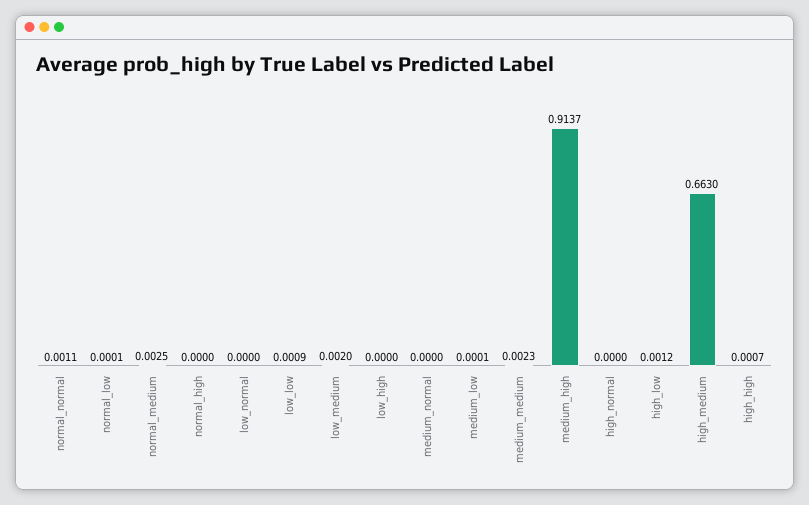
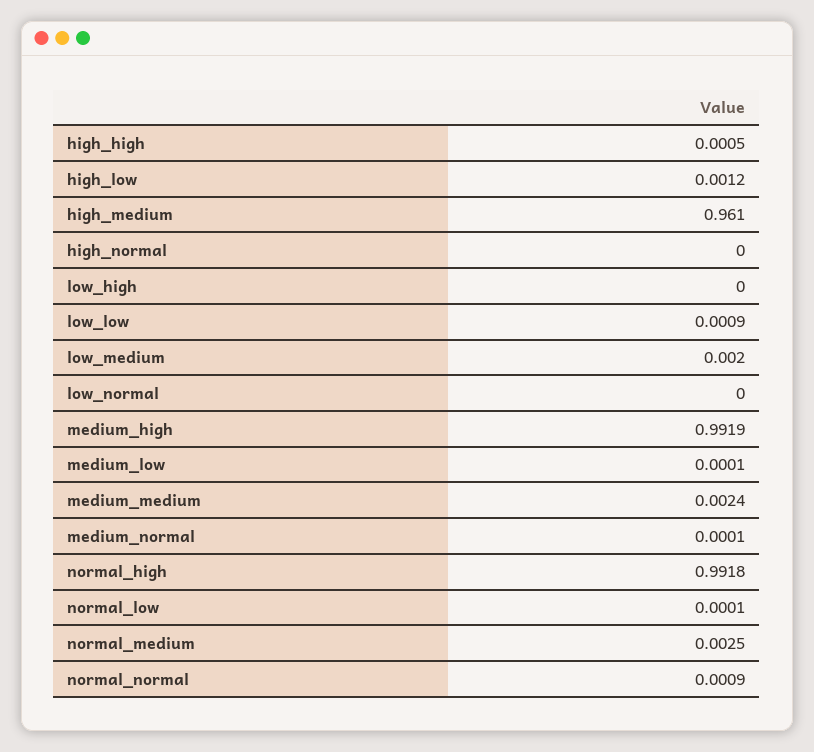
normal_normal: 0.0011 -> 0.0009
normal_high: 0 -> 0.9918
medium_normal: 0 -> 0.0001
medium_medium: 0.0023 -> 0.0024
medium_high: 0.9137 -> 0.9919
high_medium: 0.663 -> 0.961
high_high: 0.0007 -> 0.0005

